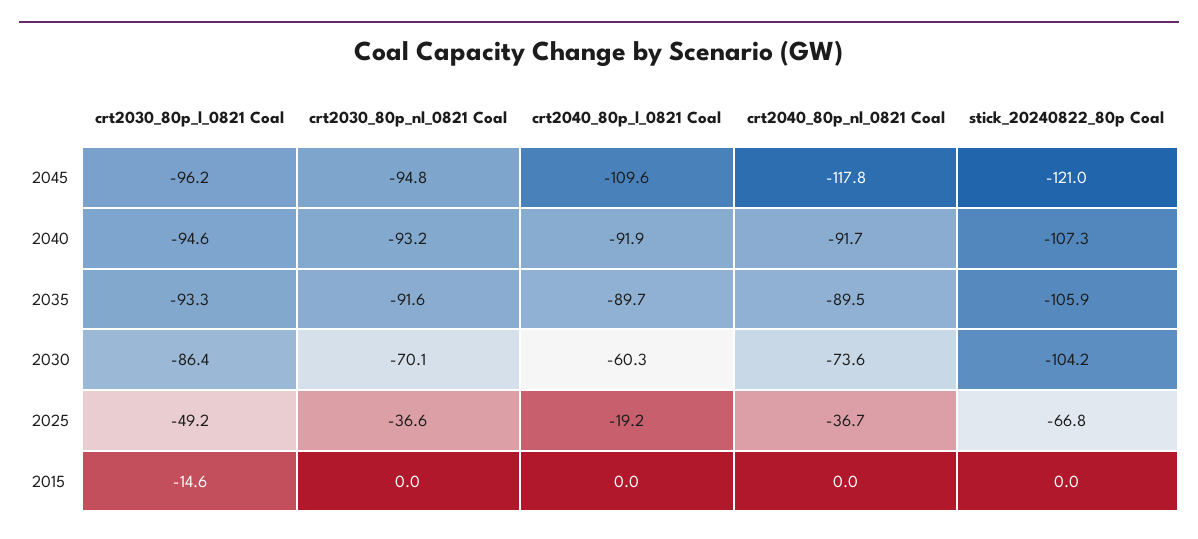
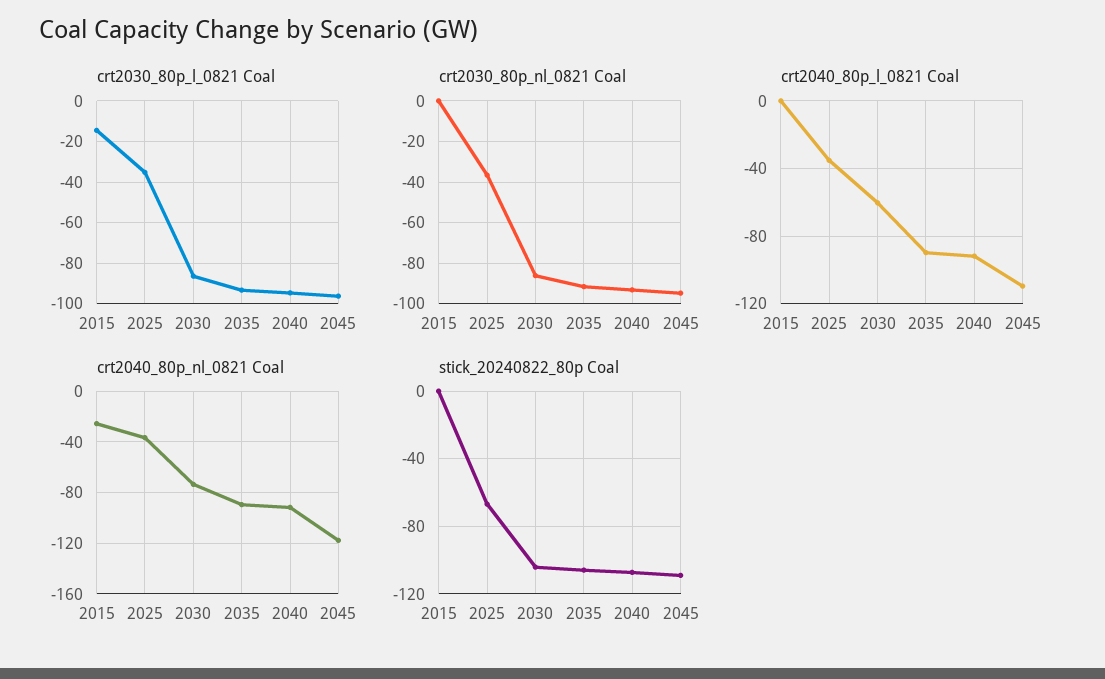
stick_20240822_80p Coal, 2045: -121 -> -110
crt2030_80p_nl_0821 Coal, 2030: -70.1 -> -85
crt2030_80p_l_0821 Coal, 2025: -49.2 -> -35
crt2040_80p_l_0821 Coal, 2025: -19.2 -> -35
crt2040_80p_nl_0821 Coal, 2015: 0 -> -25

